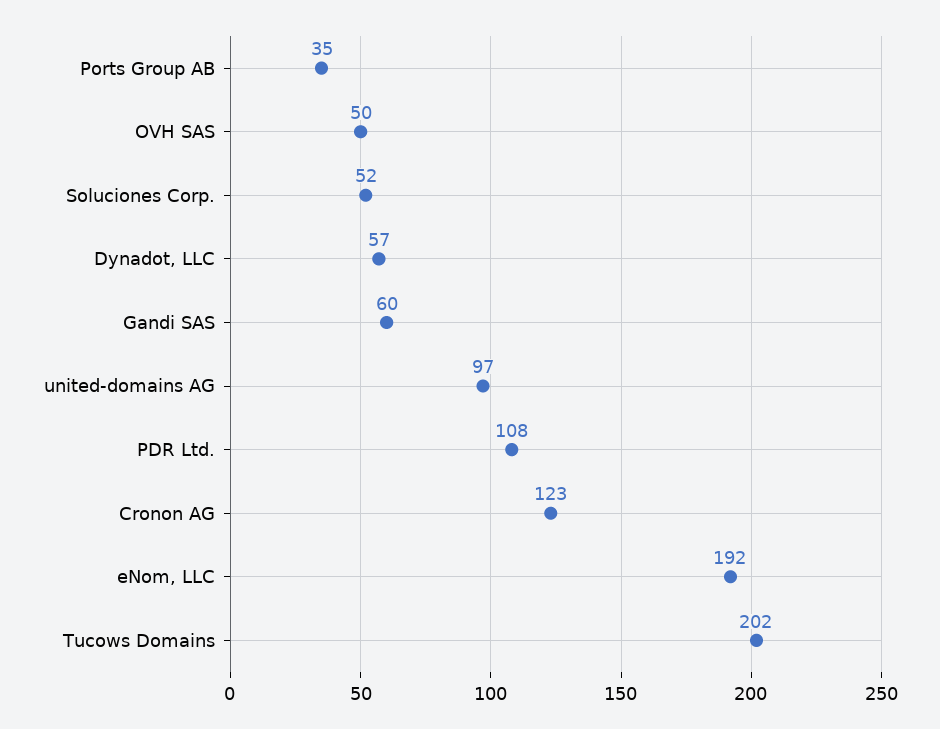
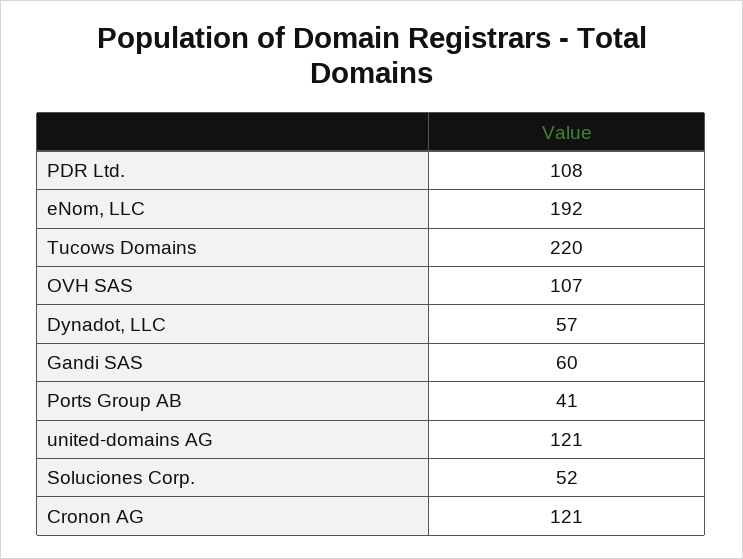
Ports Group AB: 35 -> 41
OVH SAS: 50 -> 107
united-domains AG: 97 -> 121
Cronon AG: 123 -> 121
Tucows Domains: 202 -> 220

